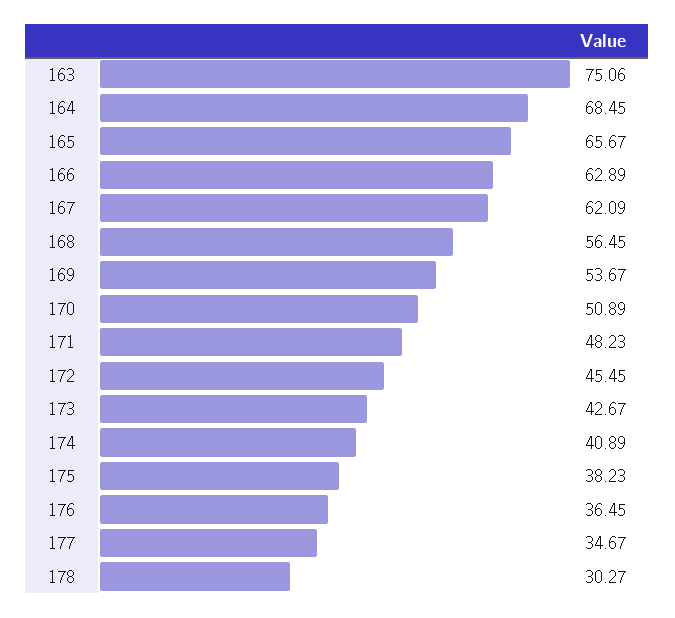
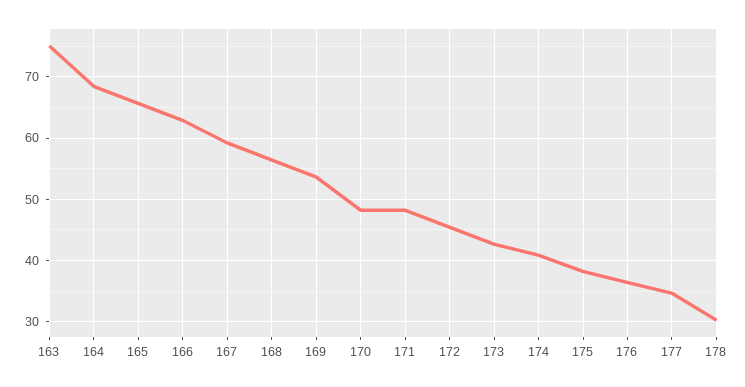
167: 62.09 -> 59
170: 50.89 -> 48

